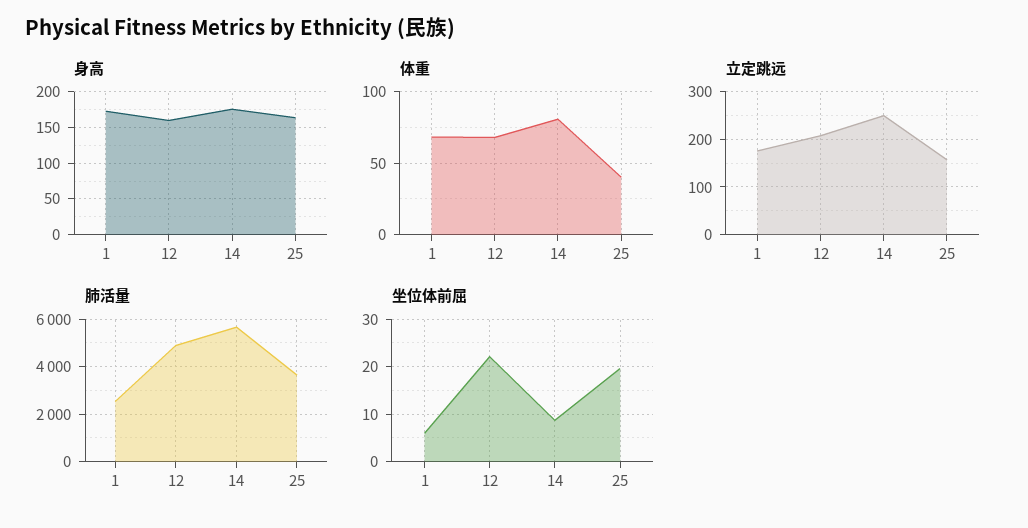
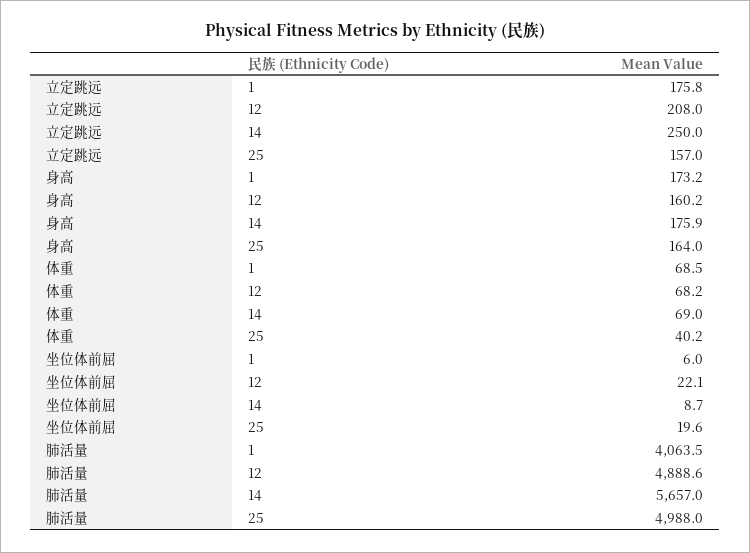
体重, 14: 80 -> 69
肺活量, 1: 2500 -> 4063.5
肺活量, 25: 3500 -> 4988

